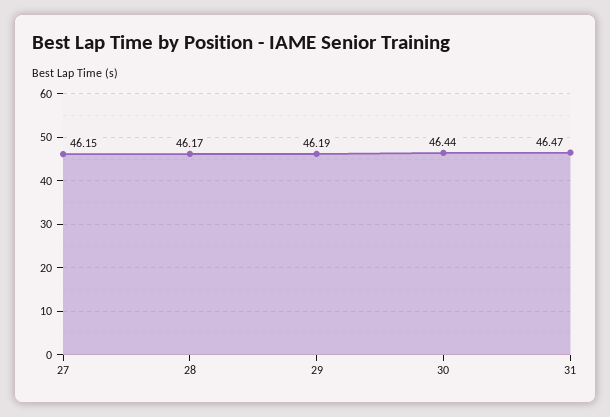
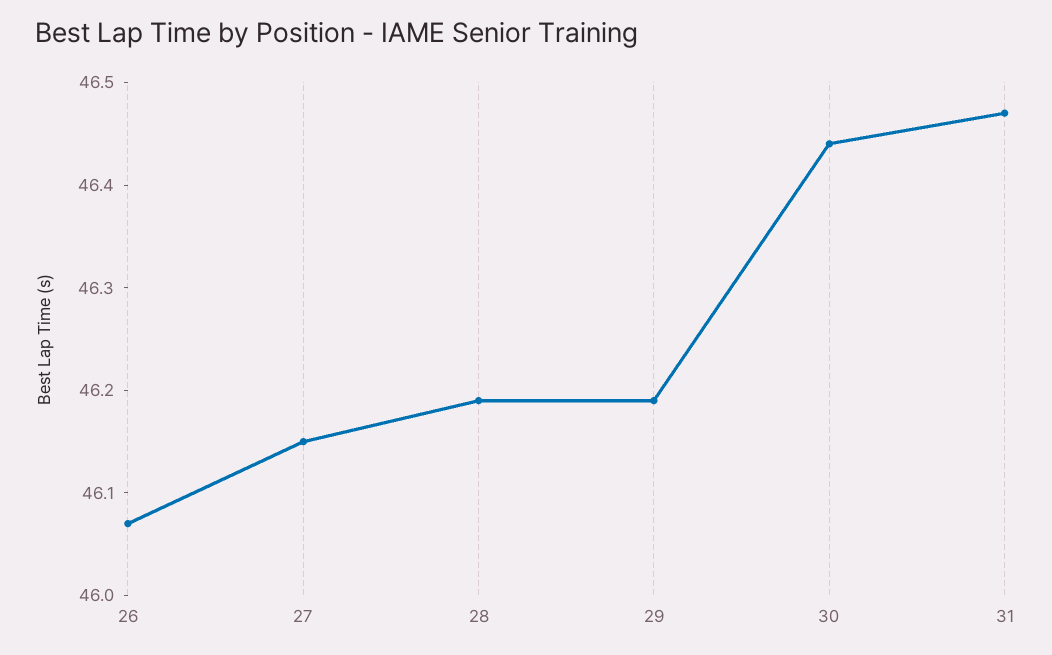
28: 46.17 -> 46.19
26: none -> 46.07

